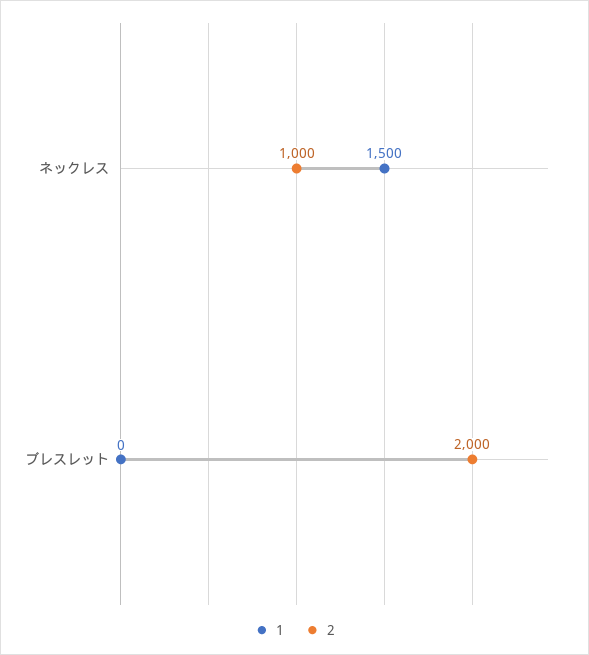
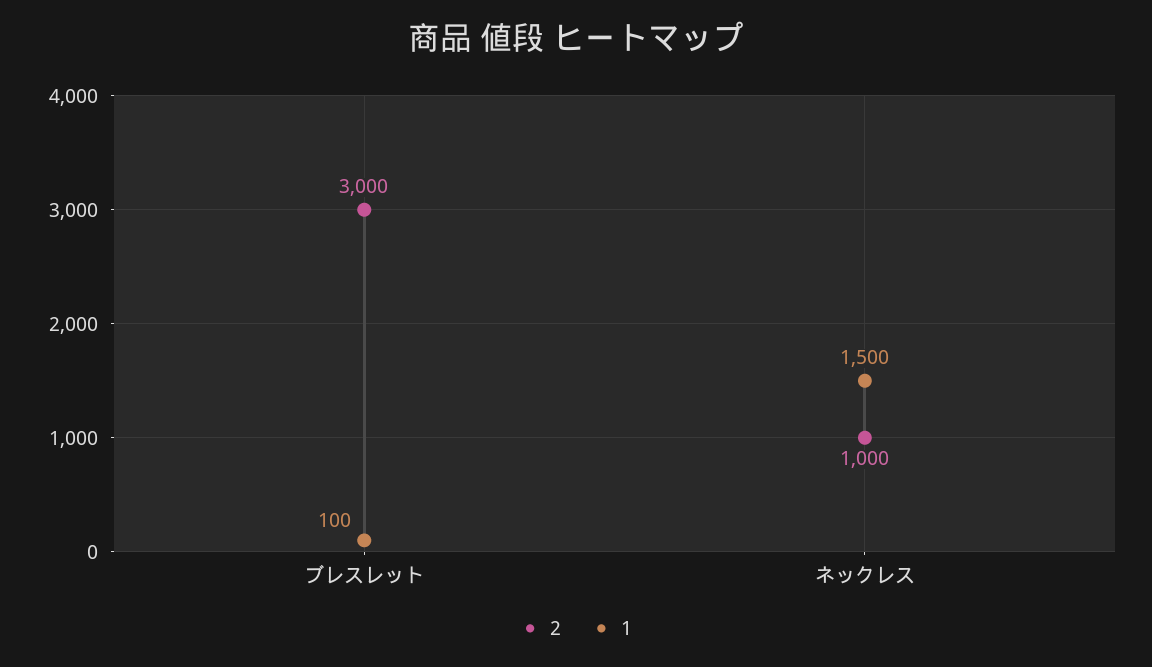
1, ブレスレット: 0 -> 100
2, ブレスレット: 2000 -> 3000

